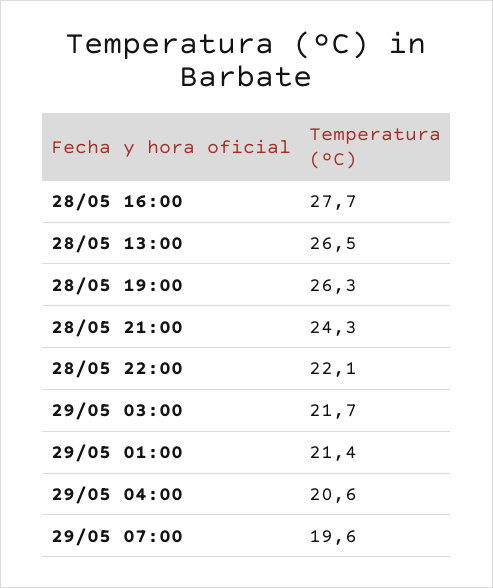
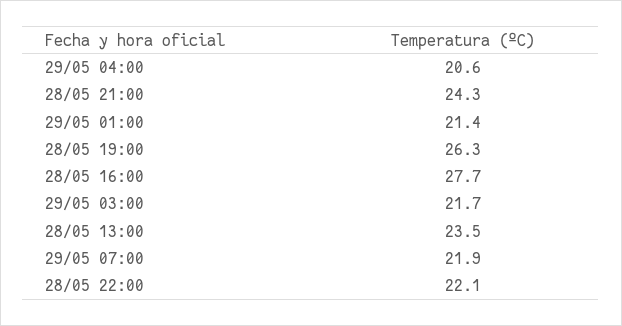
28/05 13:00: 26.5 -> 23.5
29/05 07:00: 19.6 -> 21.9

